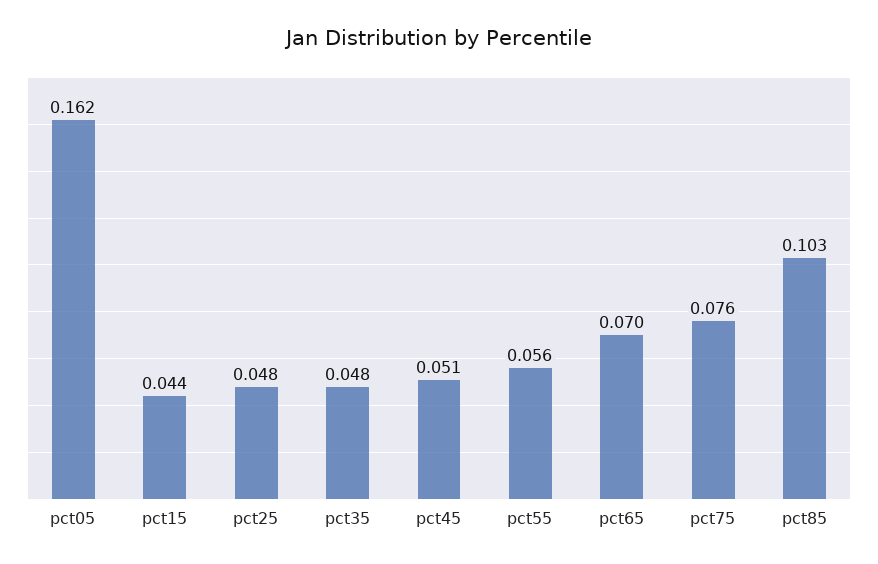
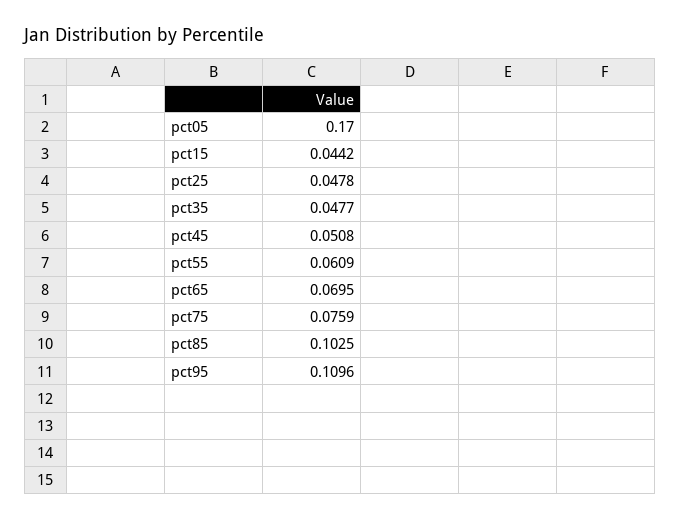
pct05: 0.162 -> 0.17
pct55: 0.056 -> 0.0609
pct95: none -> 0.1096

